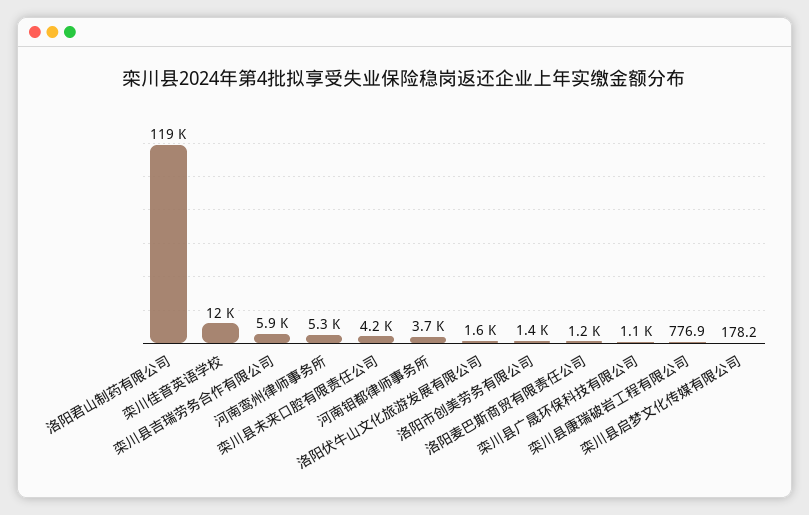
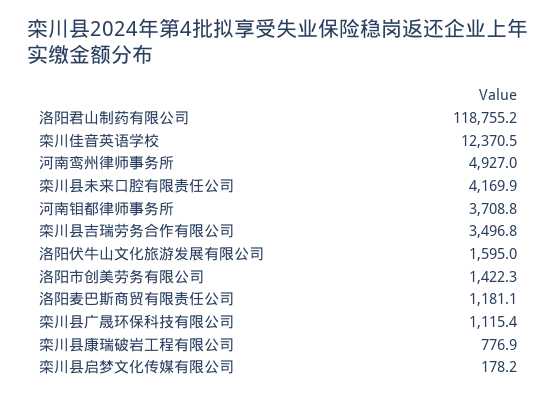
栾川县吉瑞劳务合作有限公司: 5900 -> 3496.8
河南鸾州律师事务所: 5300 -> 4927

